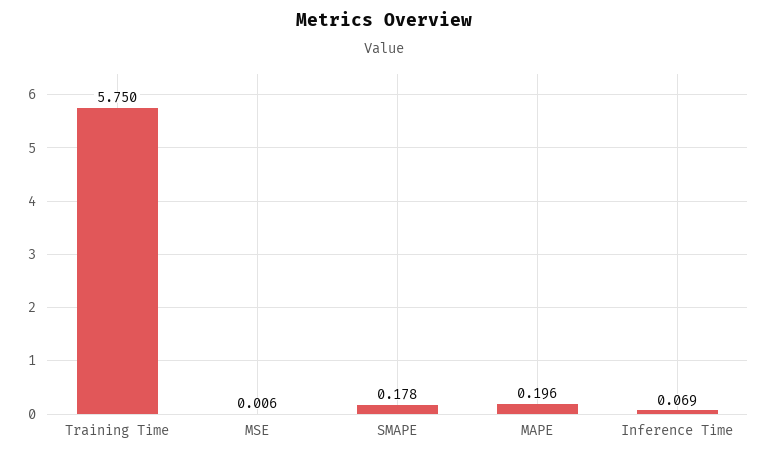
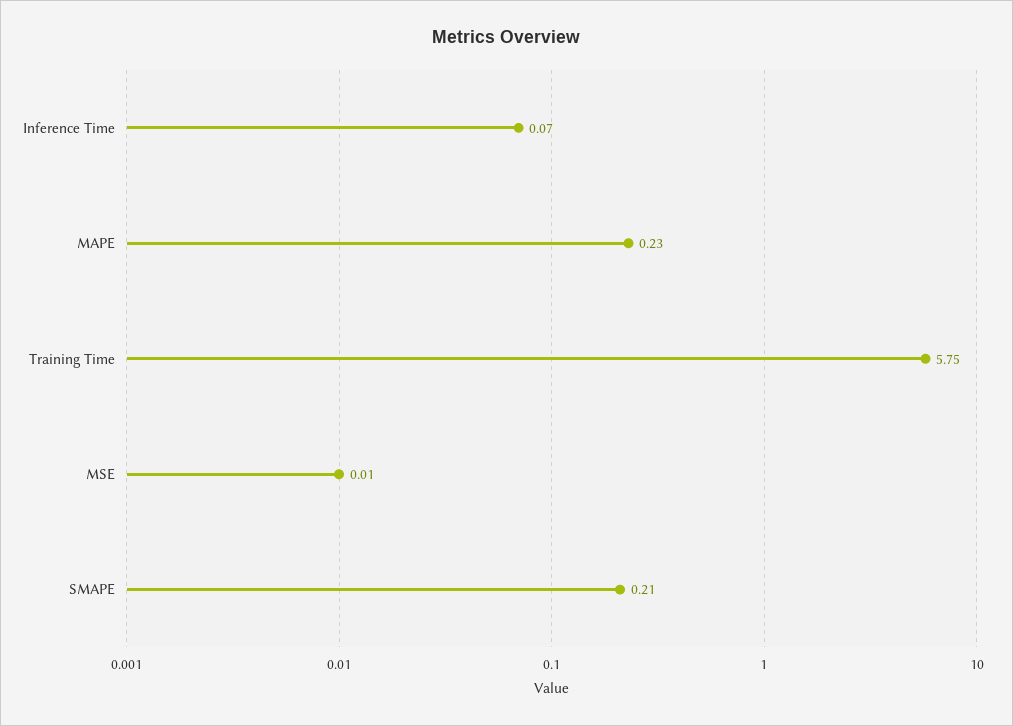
SMAPE: 0.178 -> 0.21
MAPE: 0.196 -> 0.23

